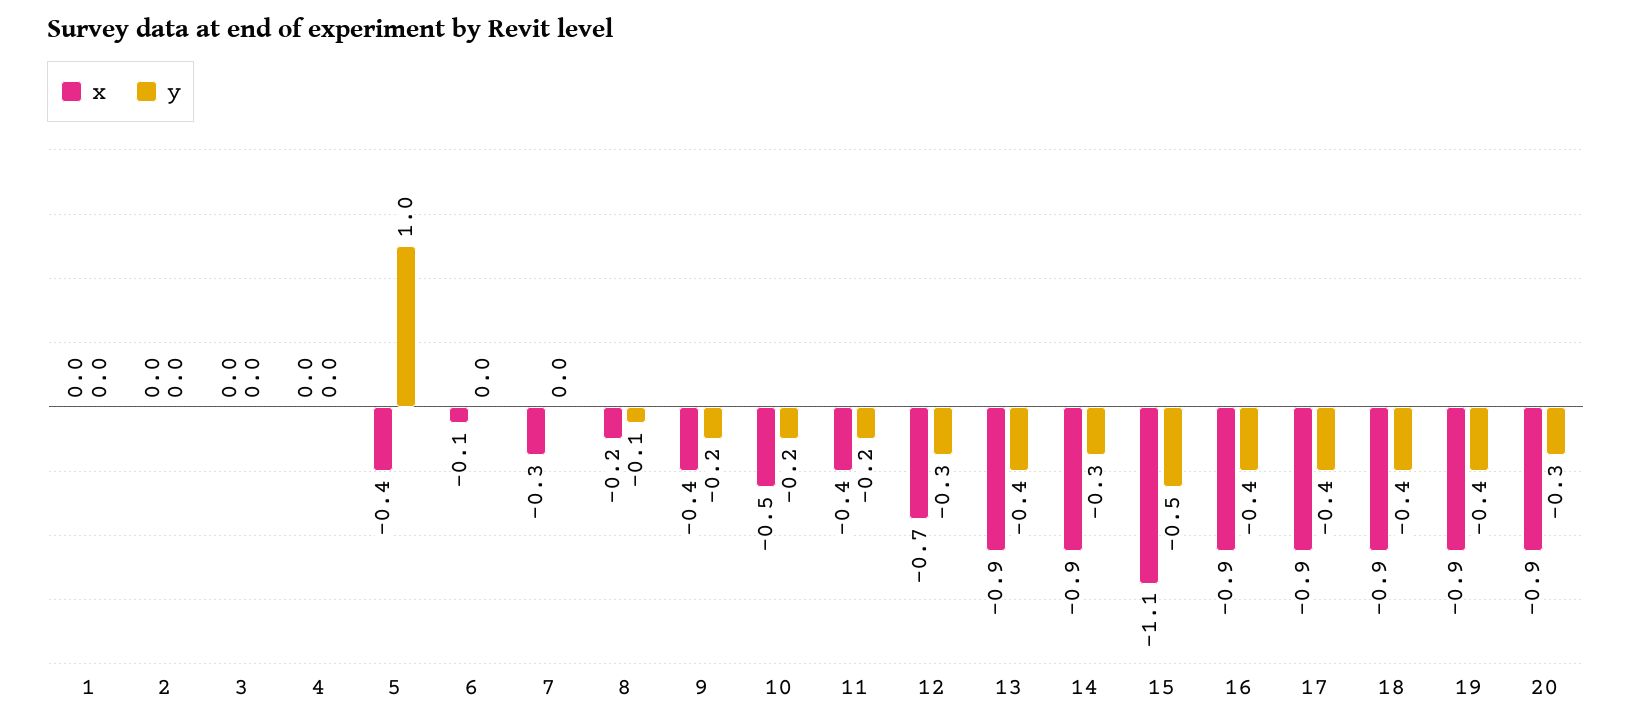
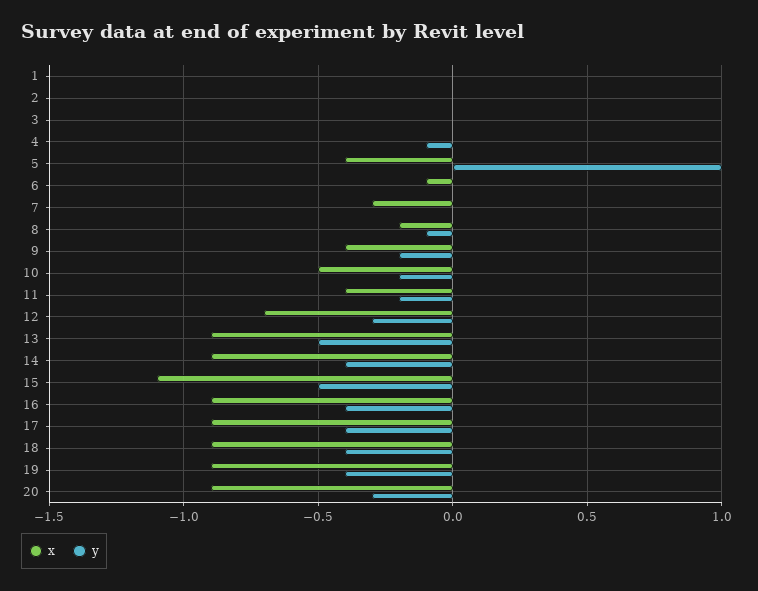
y, 4: 0 -> -0.1
y, 13: -0.4 -> -0.5
y, 14: -0.3 -> -0.4

